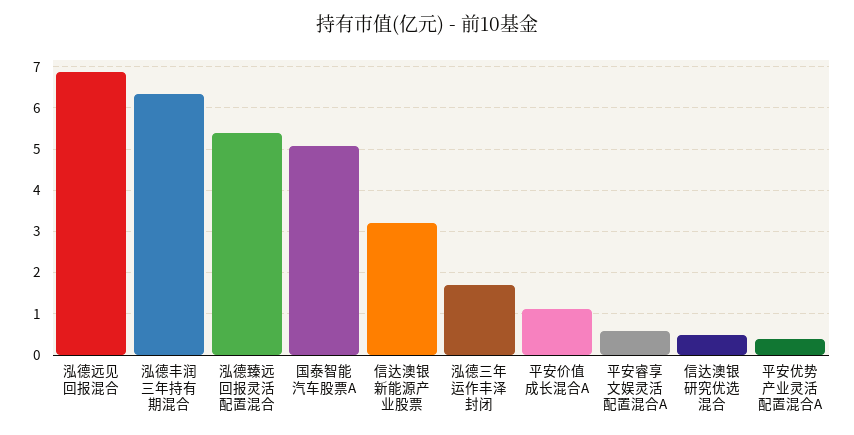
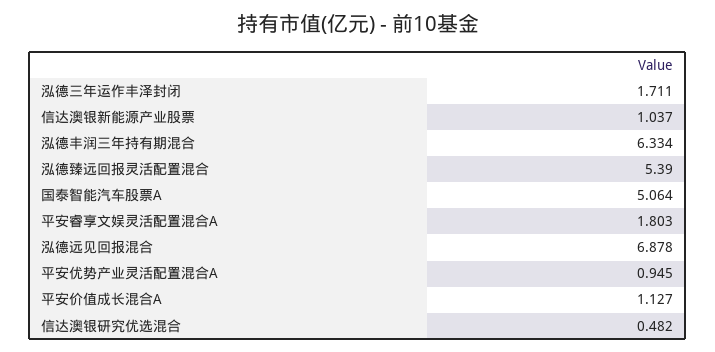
信达澳银新能源产业股票: 3.2 -> 1.037
平安睿享文娱灵活配置混合A: 0.6 -> 1.803
平安优势产业灵活配置混合A: 0.4 -> 0.945

